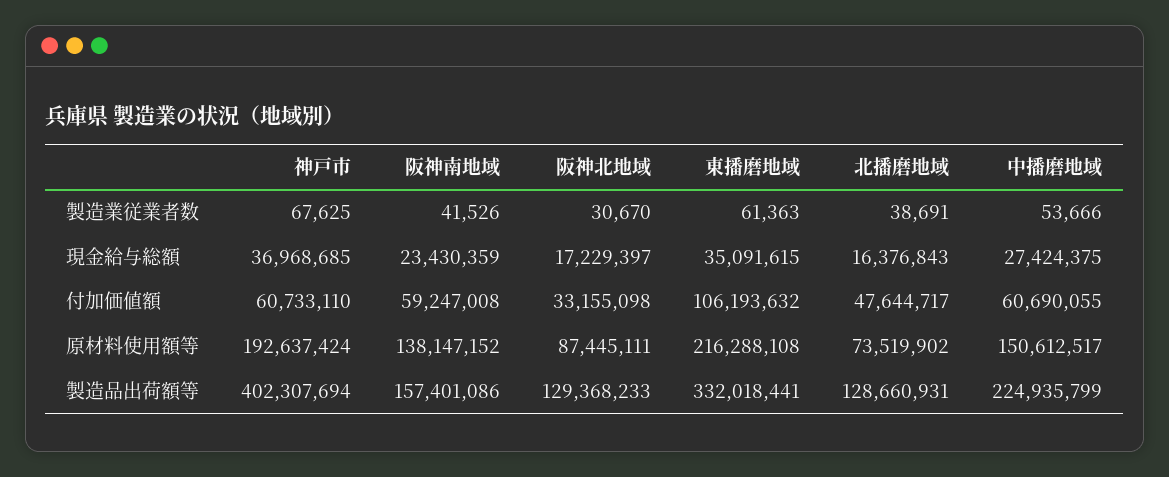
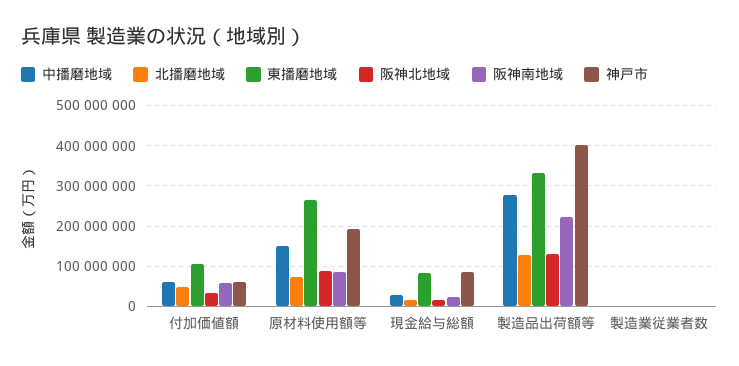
神戸市, 現金給与総額: 36968685 -> 80000000
東播磨地域, 現金給与総額: 35091615 -> 80000000
阪神南地域, 原材料使用額等: 138147152 -> 80000000
東播磨地域, 原材料使用額等: 216288108 -> 260000000
阪神南地域, 製造品出荷額等: 157401086 -> 220000000
中播磨地域, 製造品出荷額等: 224935799 -> 280000000

